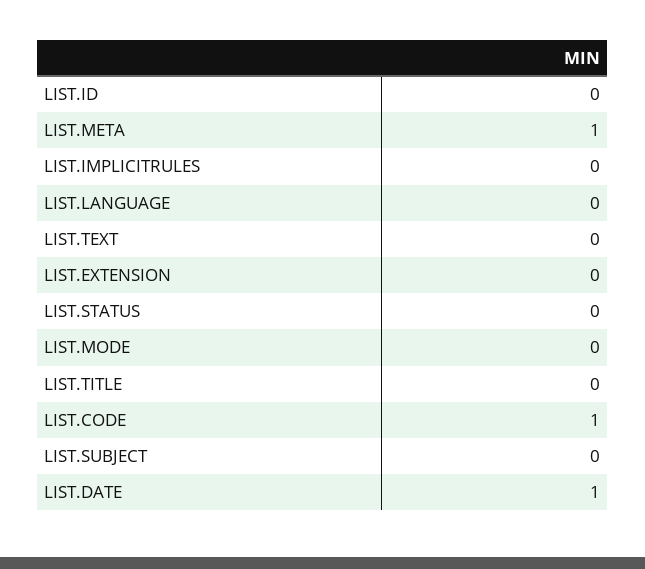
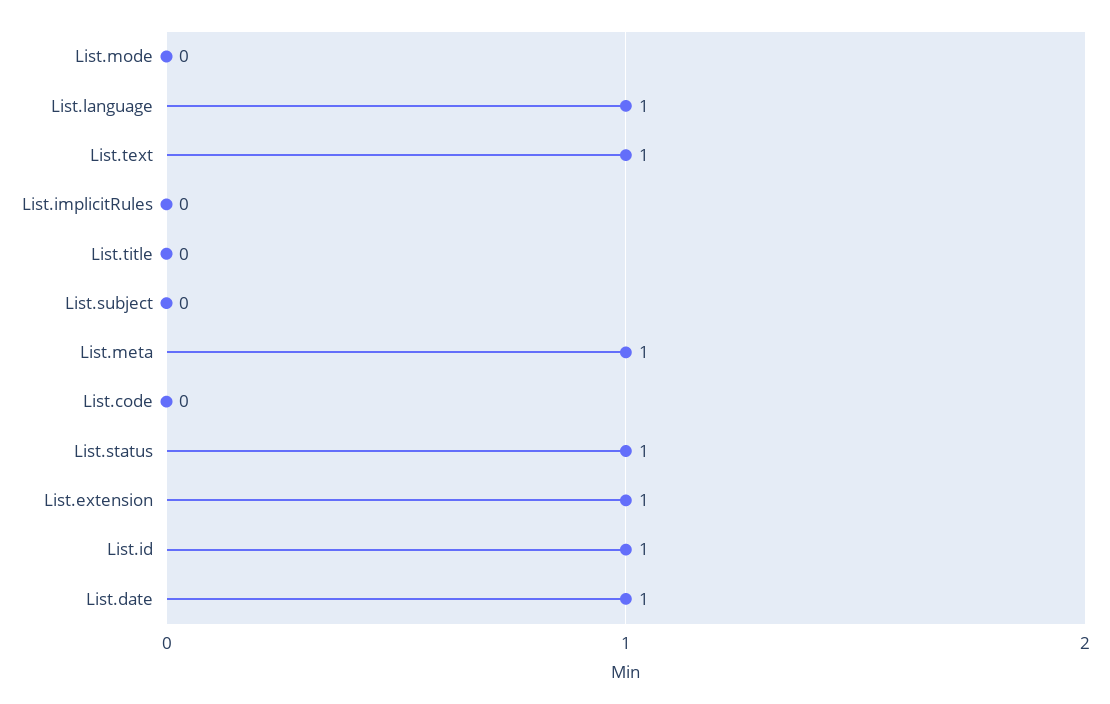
LIST.ID: 0 -> 1
LIST.LANGUAGE: 0 -> 1
LIST.TEXT: 0 -> 1
LIST.EXTENSION: 0 -> 1
LIST.STATUS: 0 -> 1
LIST.CODE: 1 -> 0

